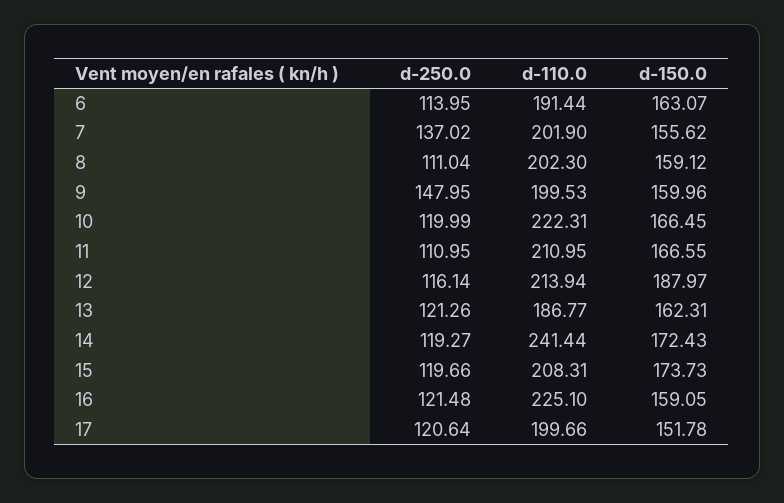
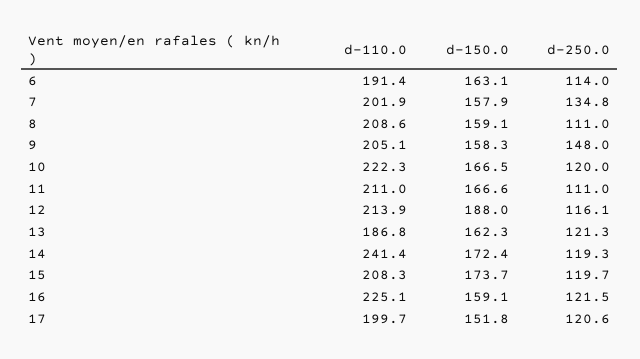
d-250.0, 7: 137.02 -> 134.8
d-150.0, 7: 155.62 -> 157.9
d-110.0, 8: 202.3 -> 208.6
d-110.0, 9: 199.53 -> 205.1
d-150.0, 9: 159.96 -> 158.3

